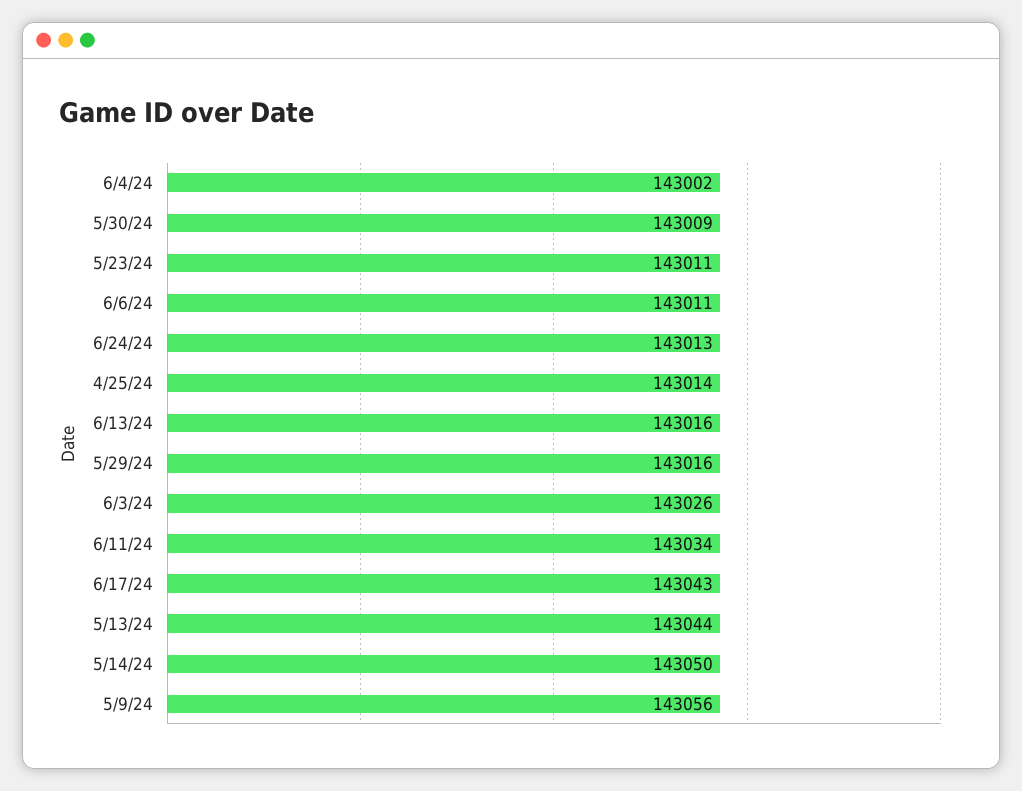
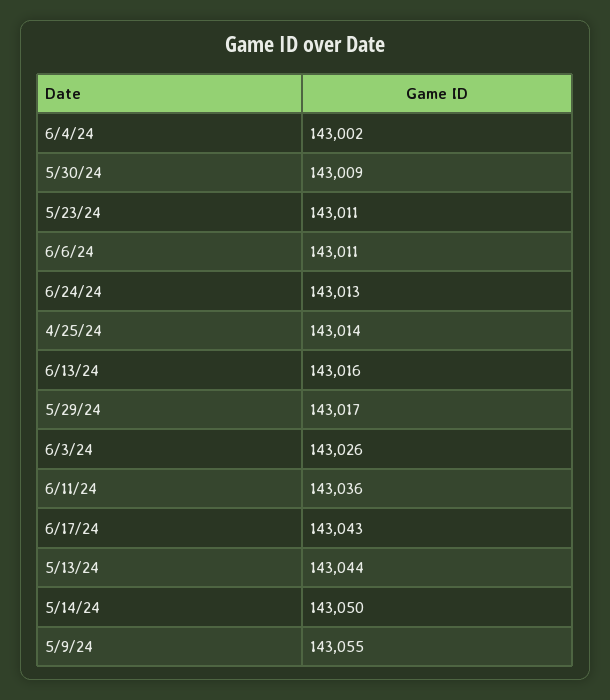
5/29/24: 143016 -> 143017
6/11/24: 143034 -> 143036
5/9/24: 143056 -> 143055

